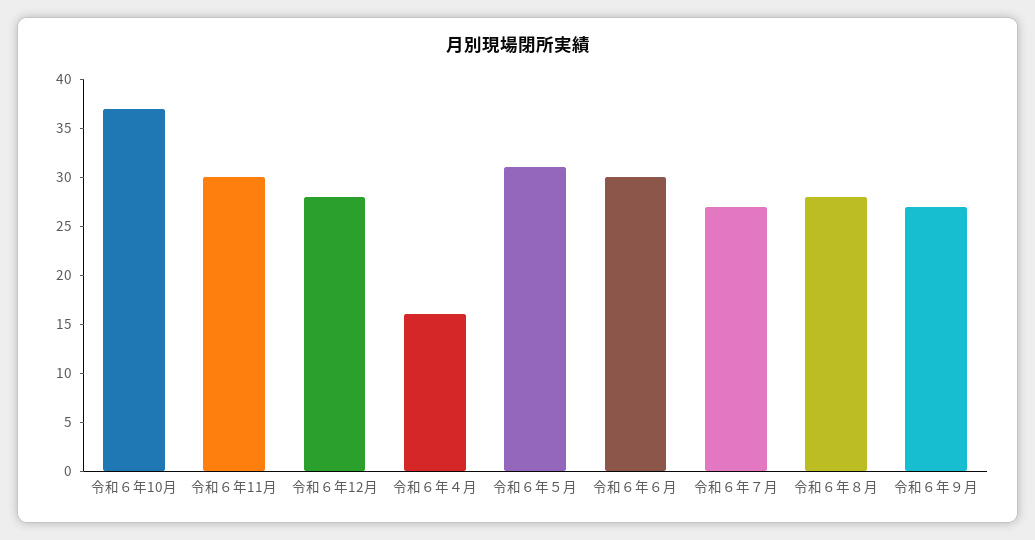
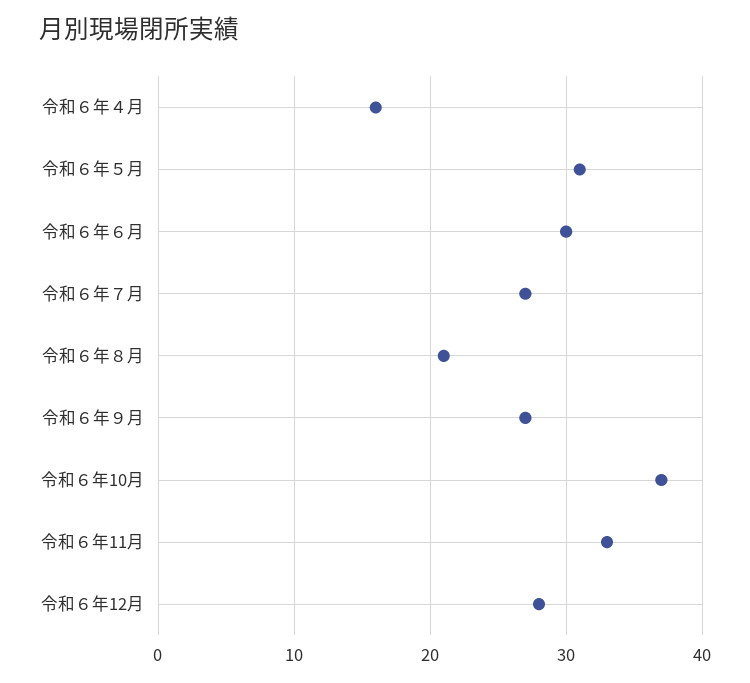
令和６年11月: 30 -> 33
令和６年８月: 28 -> 21

